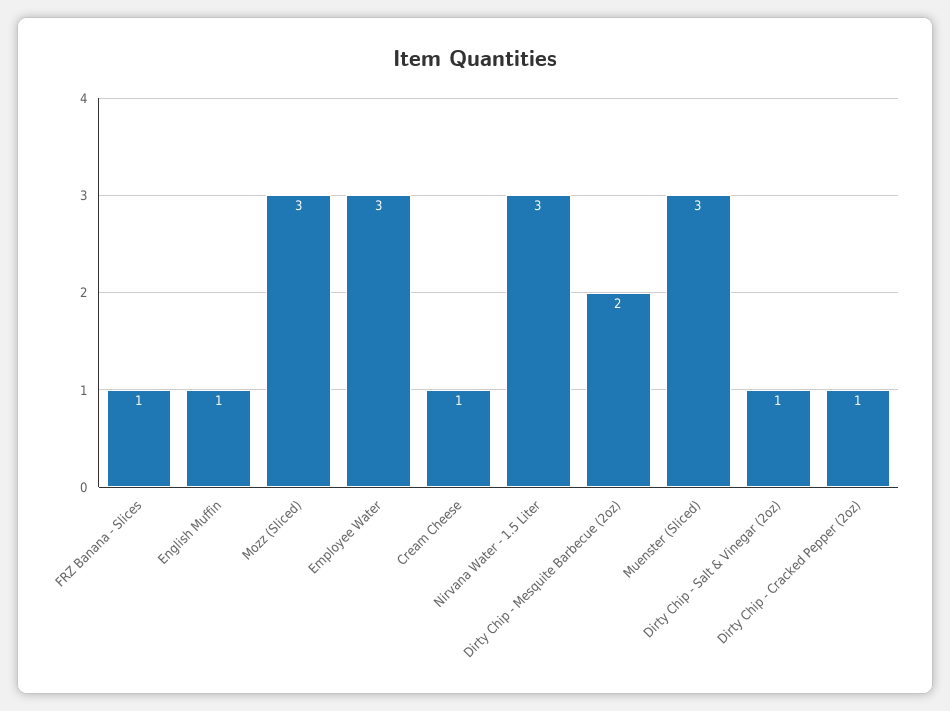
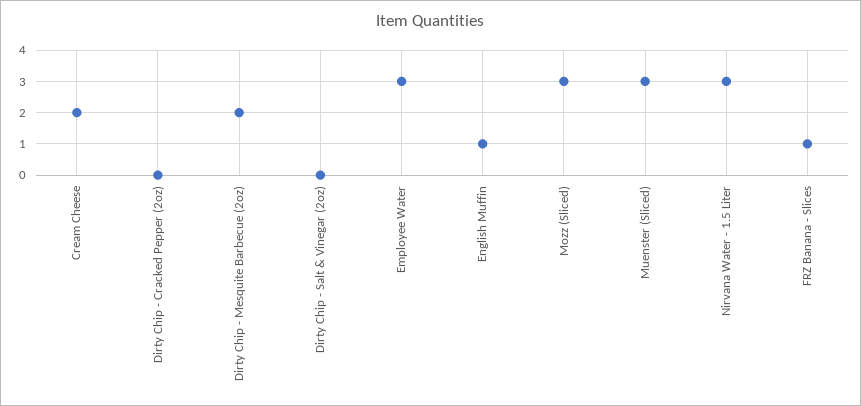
Cream Cheese: 1 -> 2
Dirty Chip - Salt & Vinegar (2oz): 1 -> 0
Dirty Chip - Cracked Pepper (2oz): 1 -> 0

